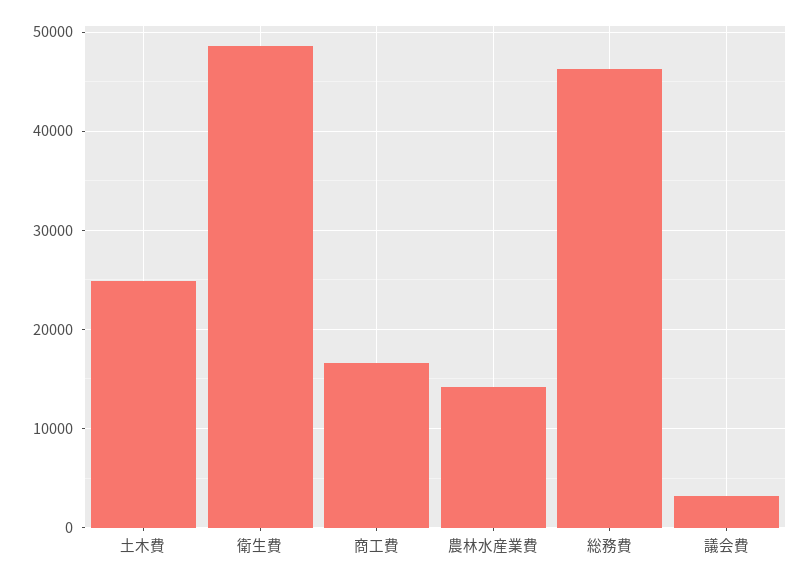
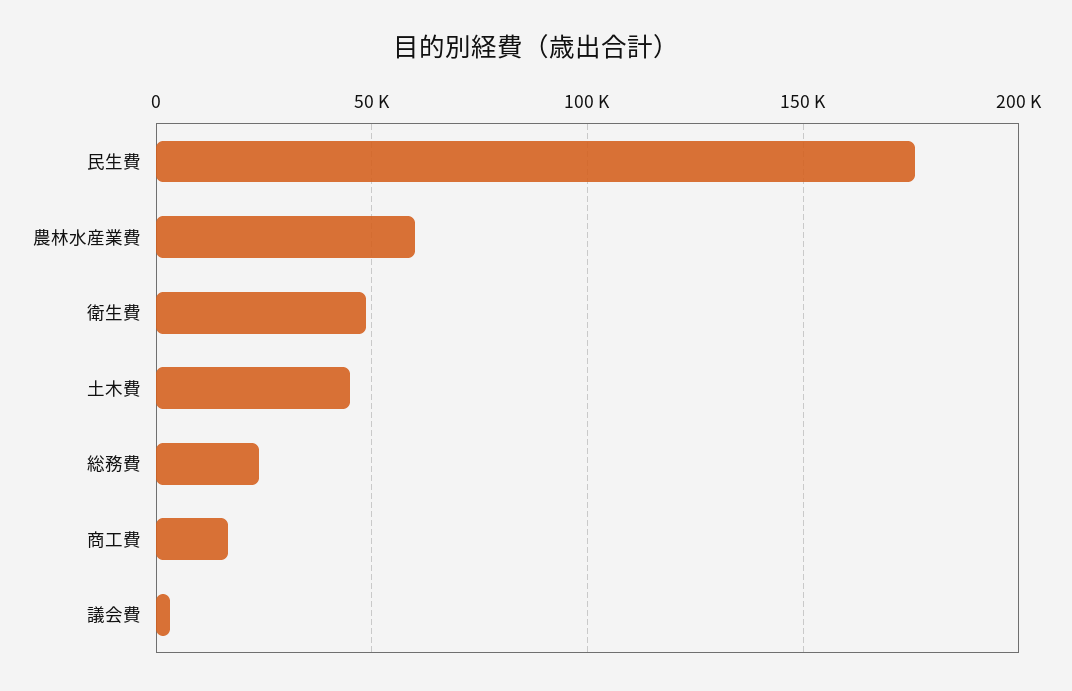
土木費: 25000 -> 45000
農林水産業費: 14000 -> 60000
総務費: 46000 -> 25000
民生費: none -> 175000

